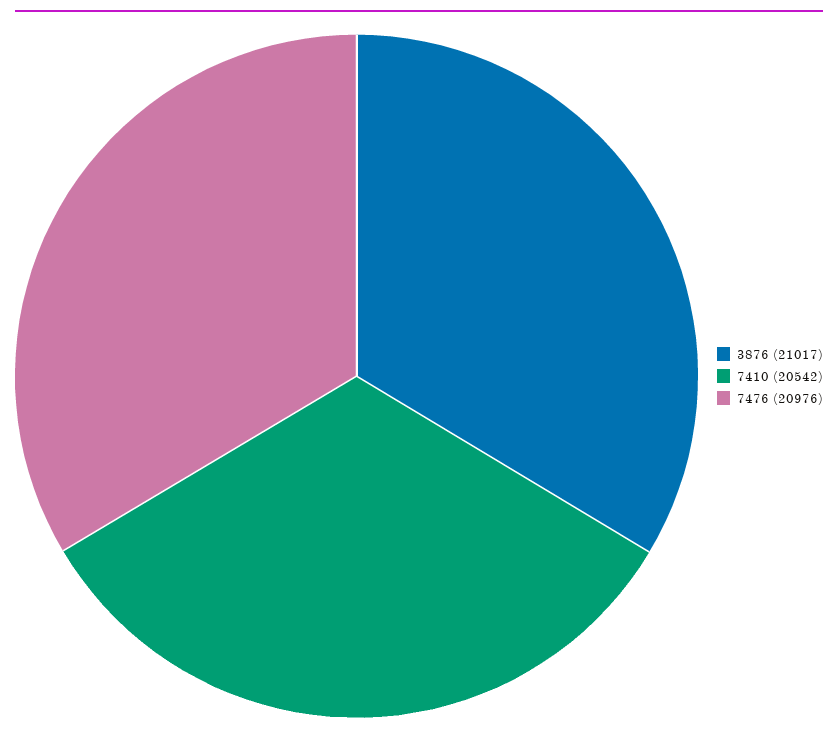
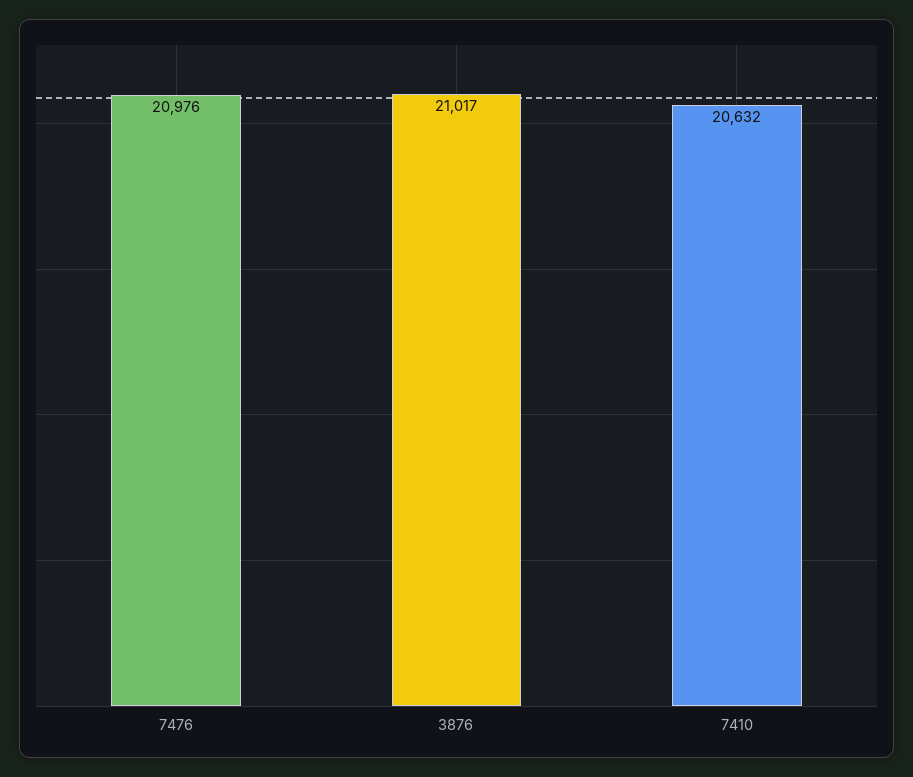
7410: 20542 -> 20632

